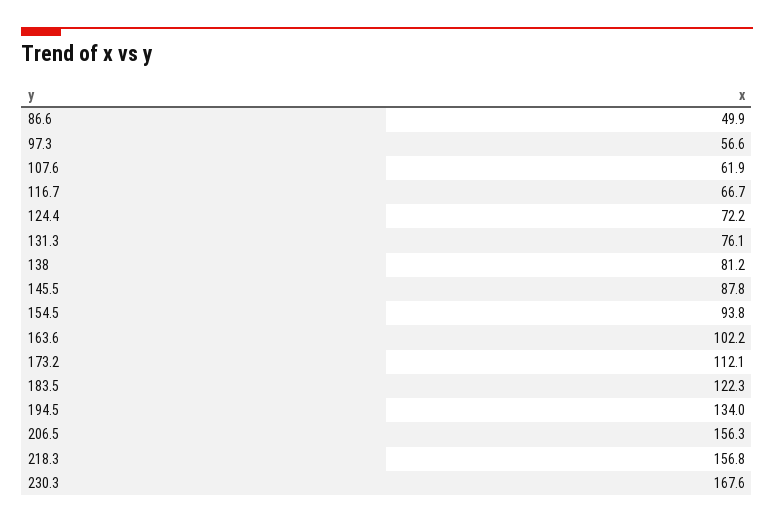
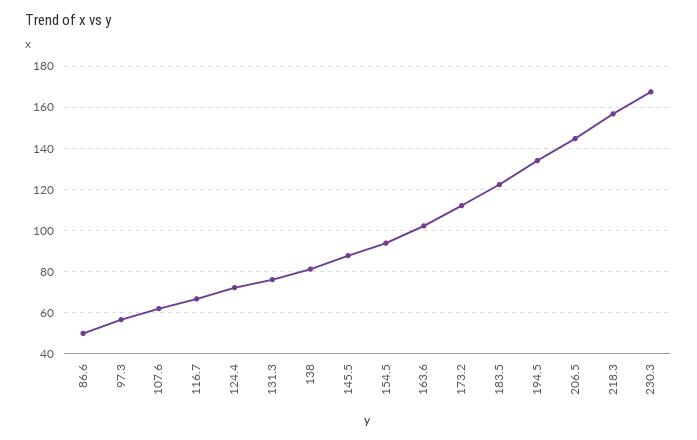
206.5: 156.3 -> 145

